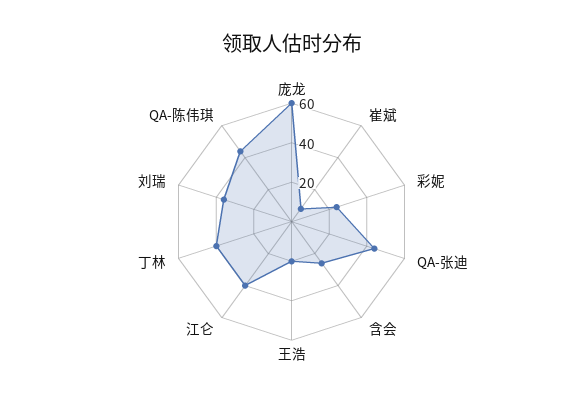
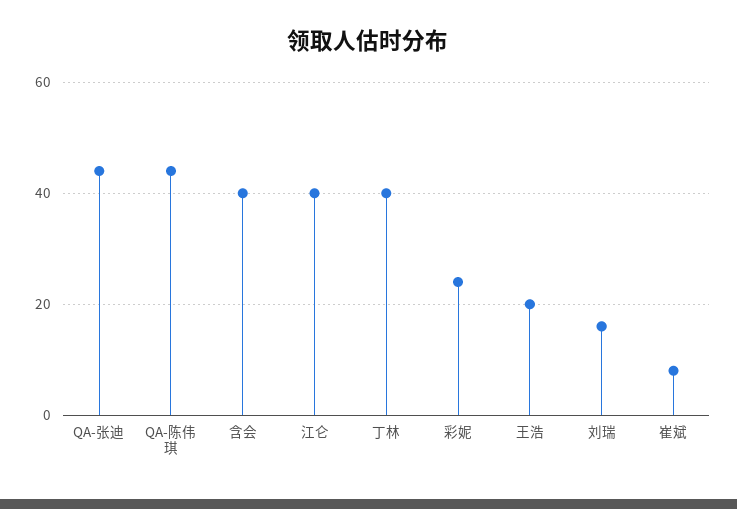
庞龙: 60 -> none
含会: 25 -> 40
刘瑞: 35 -> 15

